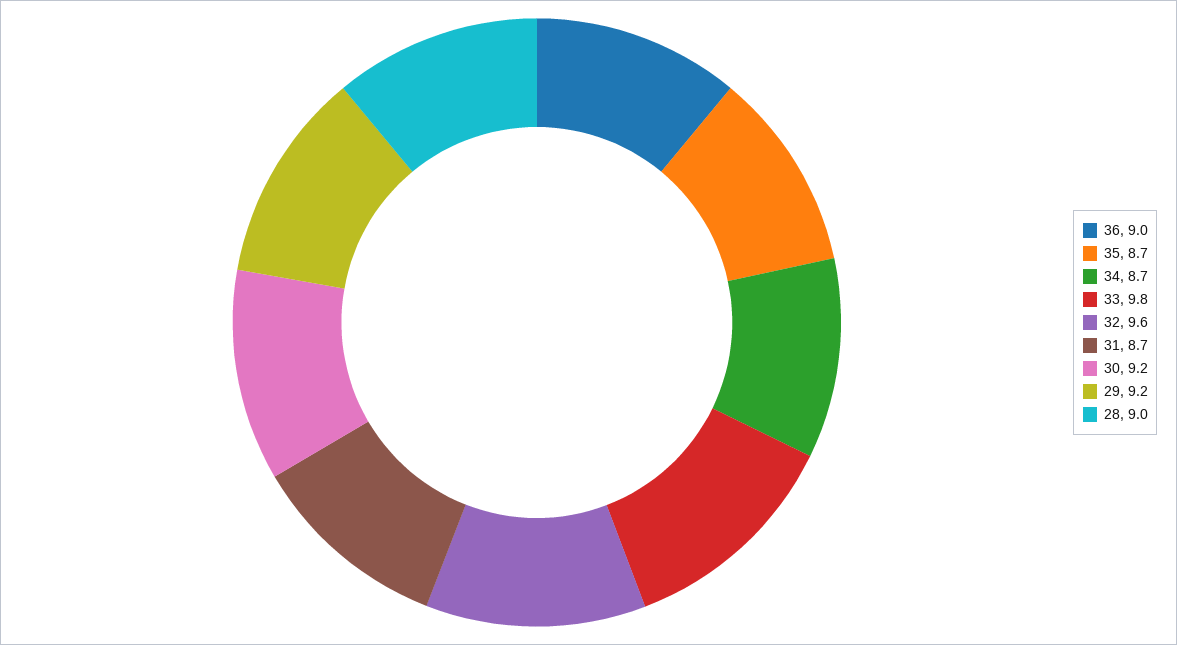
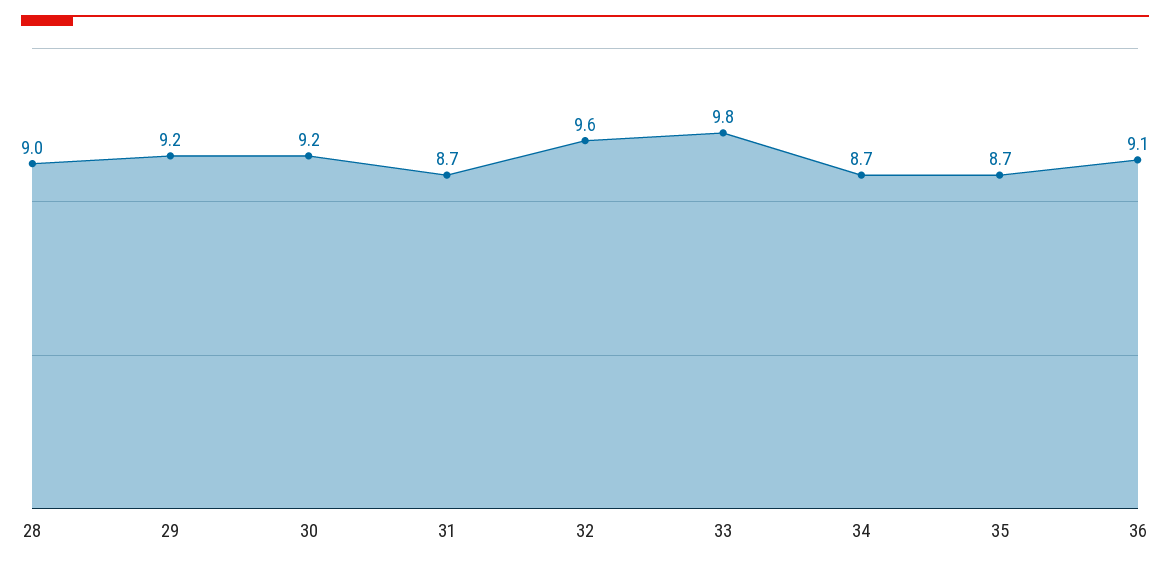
36: 9 -> 9.1

